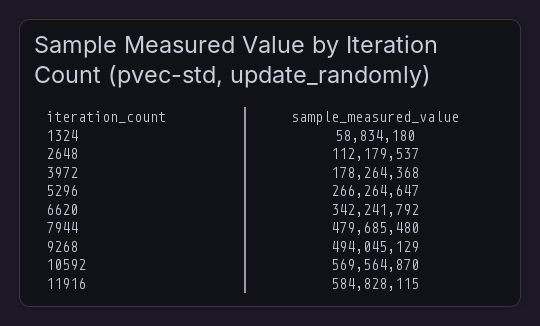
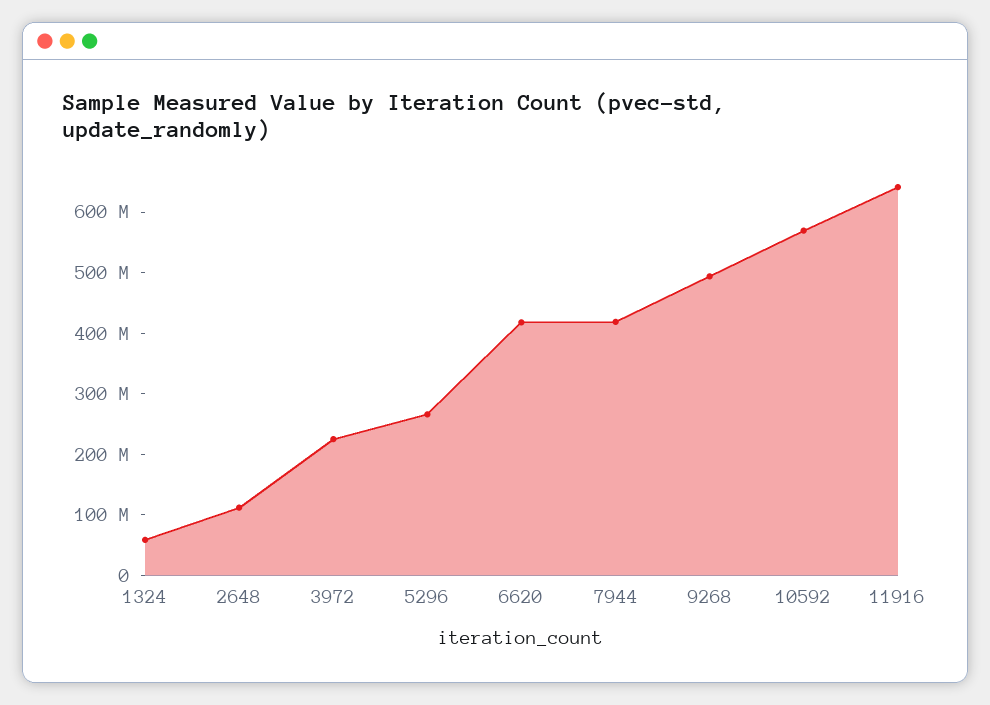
3972: 178264368 -> 220000000
6620: 342241792 -> 420000000
7944: 479685480 -> 420000000
11916: 584828115 -> 640000000

